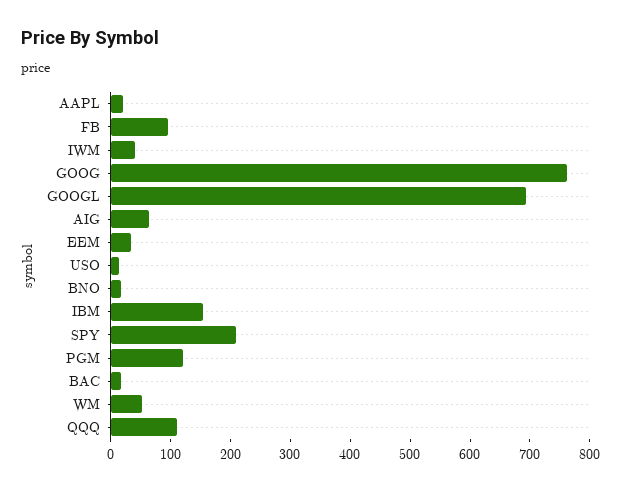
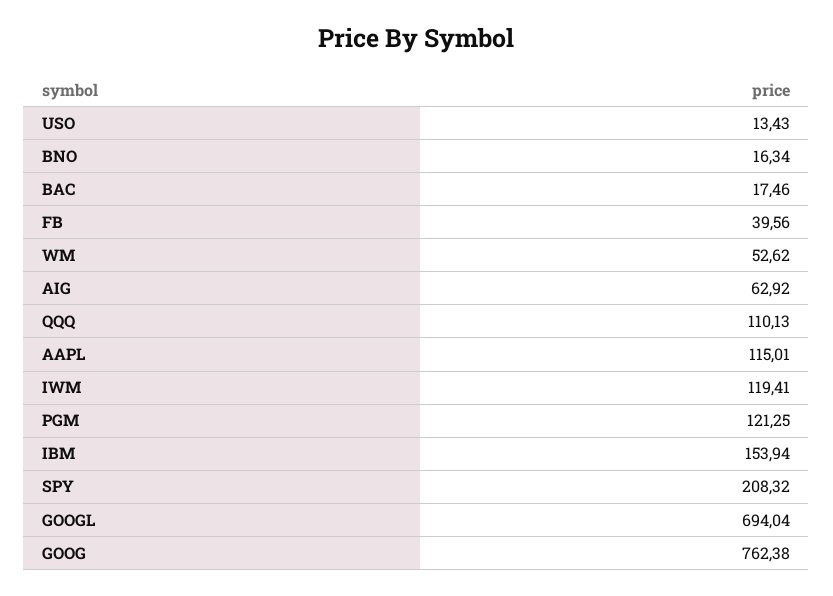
AAPL: 20 -> 115.01
FB: 100 -> 39.56
IWM: 40 -> 119.41
EEM: 40 -> none

